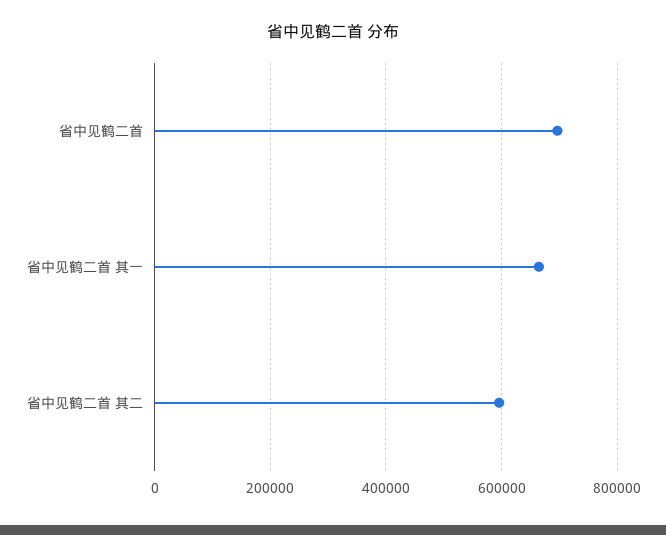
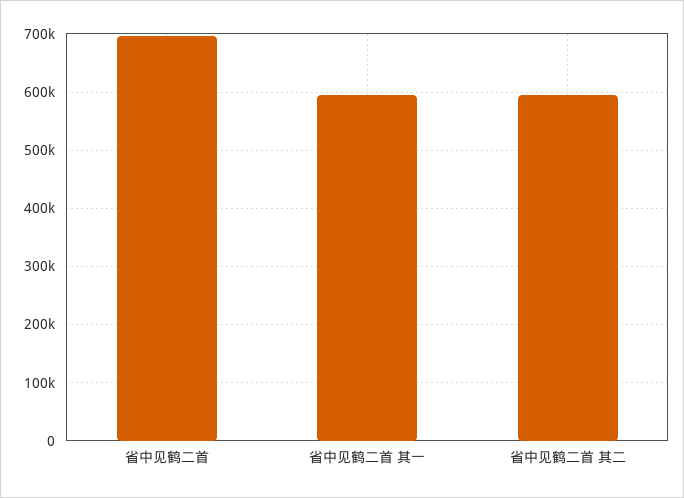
省中见鹤二首 其一: 660000 -> 600000

